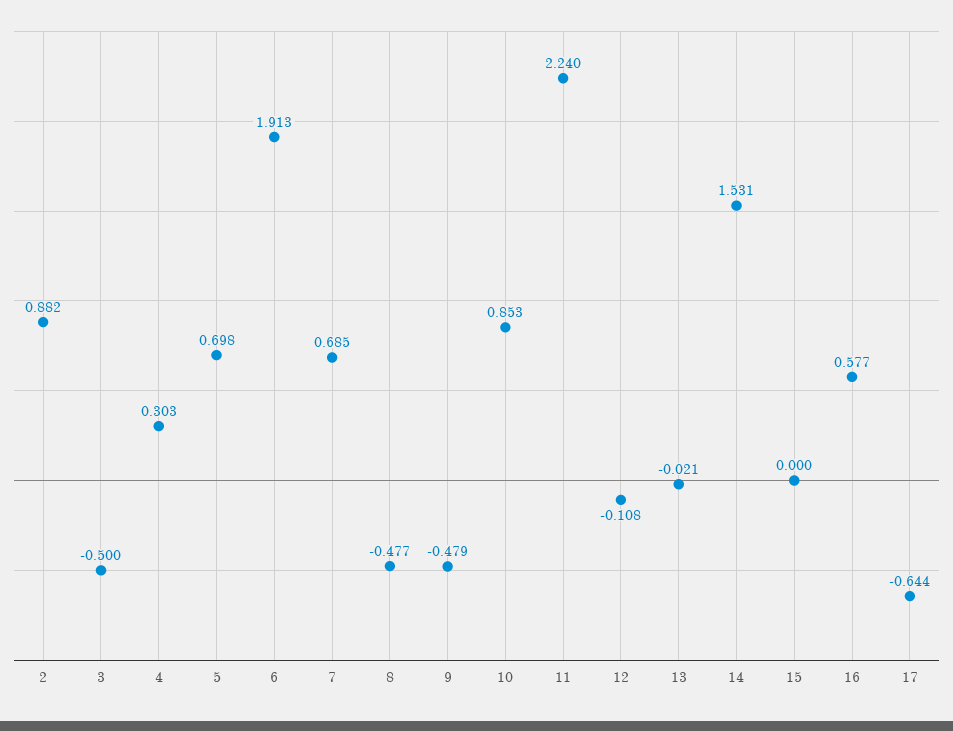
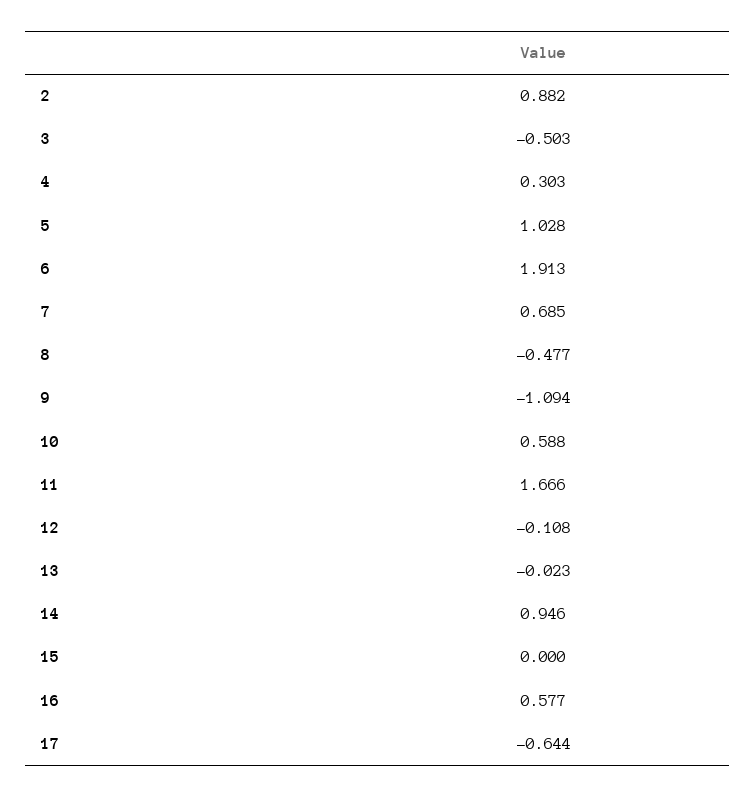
3: -0.5 -> -0.503
5: 0.698 -> 1.028
9: -0.479 -> -1.094
10: 0.853 -> 0.588
11: 2.24 -> 1.666
13: -0.021 -> -0.023
14: 1.531 -> 0.946

